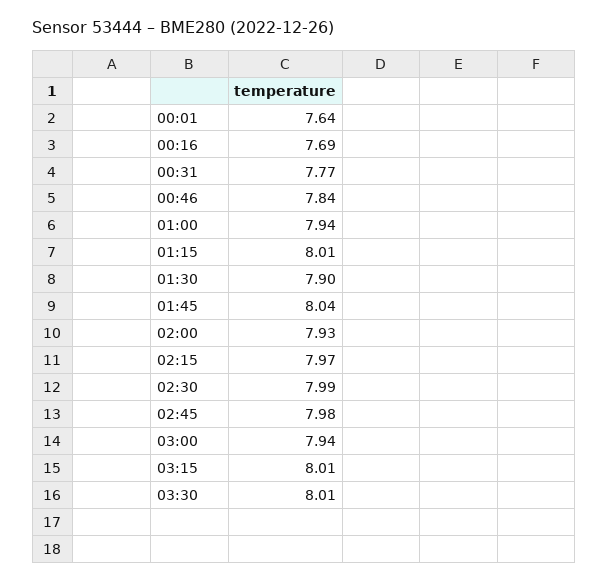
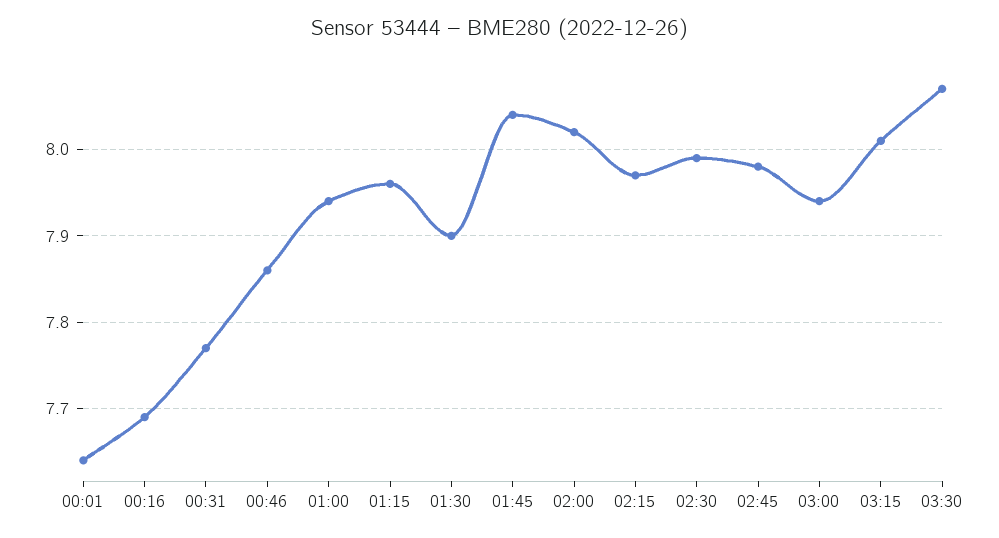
00:46: 7.84 -> 7.86
01:15: 8.01 -> 7.96
02:00: 7.93 -> 8.02
03:30: 8.01 -> 8.07

